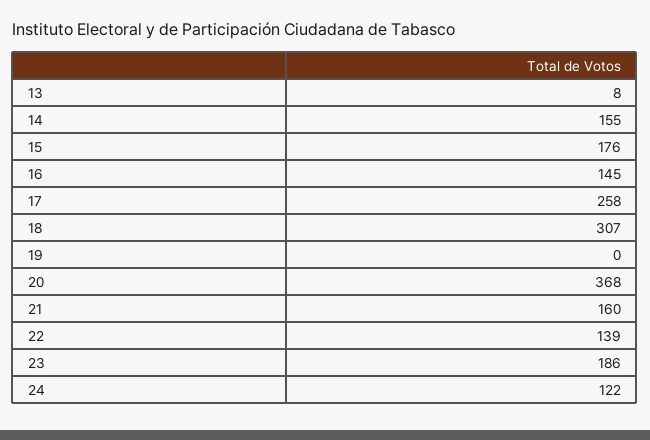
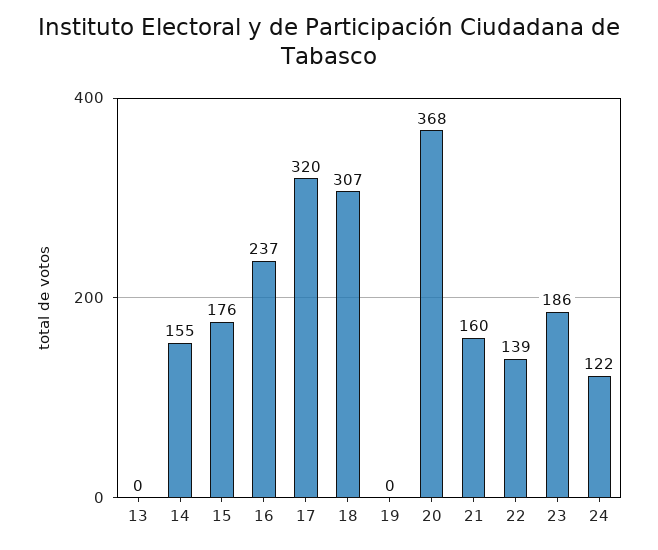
13: 8 -> 0
16: 145 -> 237
17: 258 -> 320

